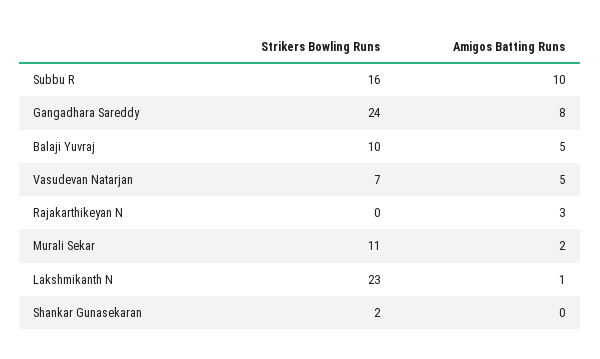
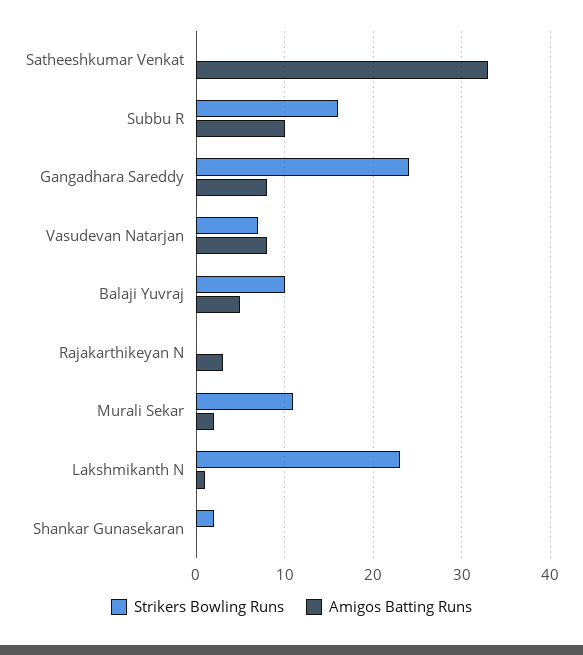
Amigos Batting Runs, Vasudevan Natarjan: 5 -> 8
Strikers Bowling Runs, Satheeshkumar Venkat: none -> 0
Amigos Batting Runs, Satheeshkumar Venkat: none -> 33

